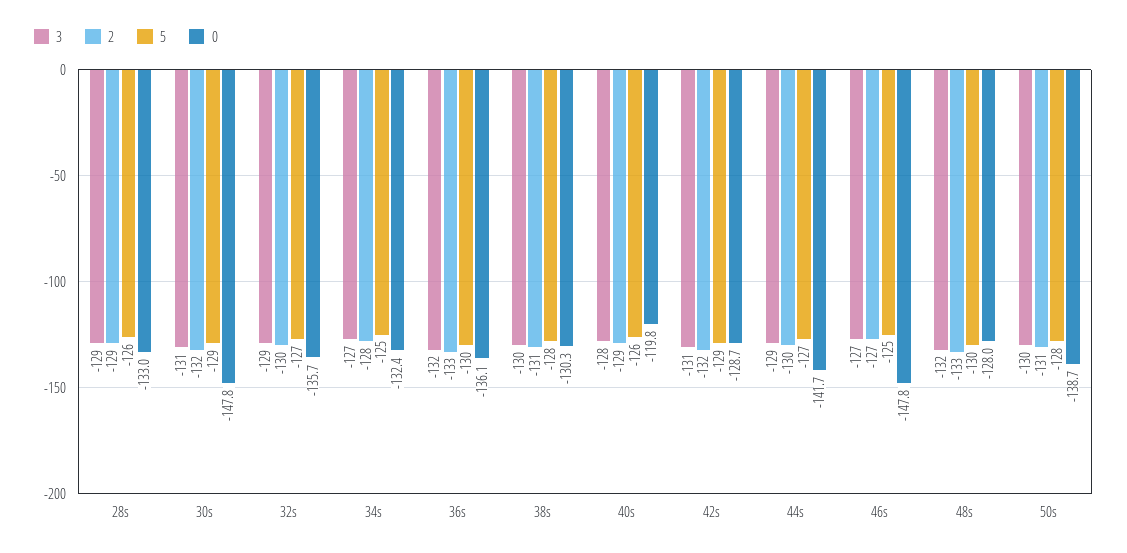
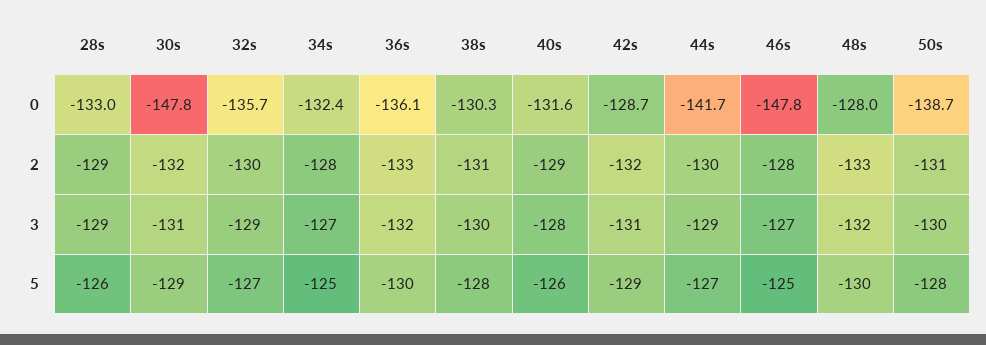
0, 40s: -119.8 -> -131.6
2, 46s: -127 -> -128

